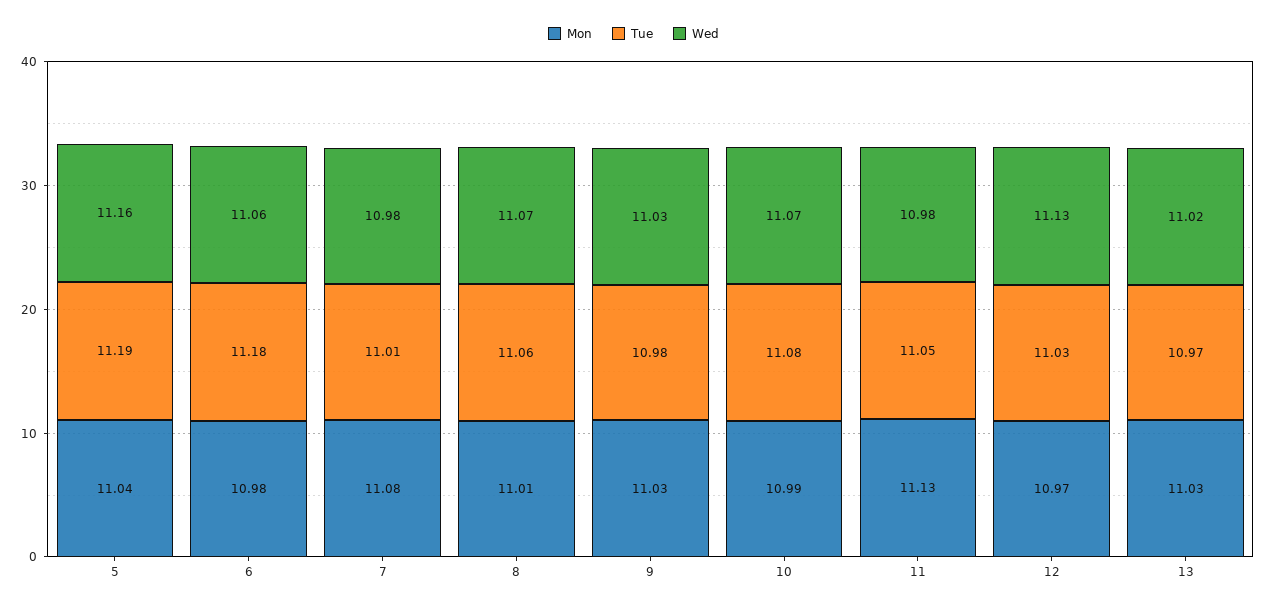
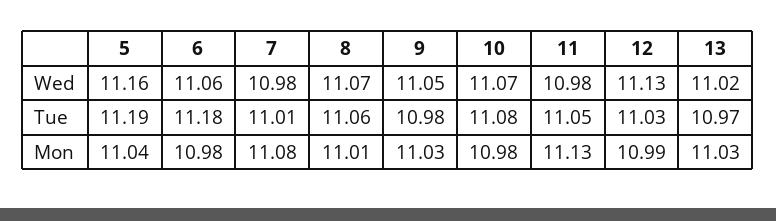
Wed, 9: 11.03 -> 11.05
Mon, 10: 10.99 -> 10.98
Mon, 12: 10.97 -> 10.99

